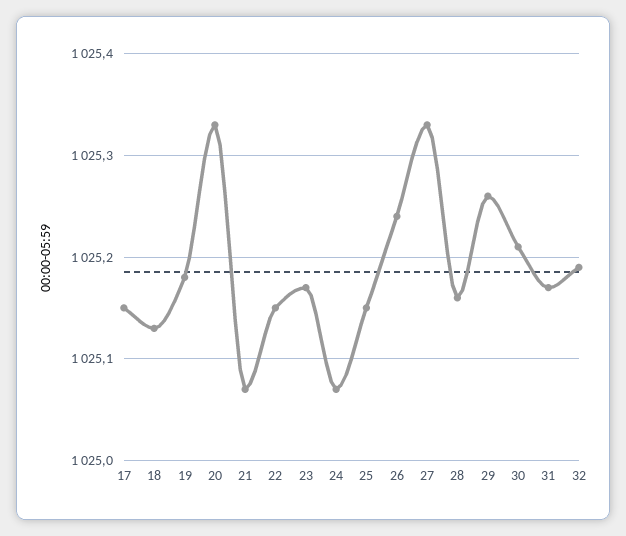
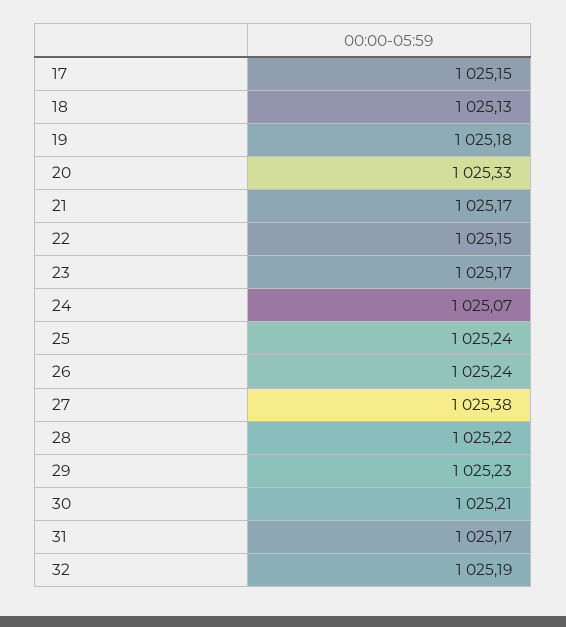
21: 1025.07 -> 1025.17
25: 1025.15 -> 1025.24
27: 1025.33 -> 1025.38
28: 1025.16 -> 1025.22
29: 1025.26 -> 1025.23

